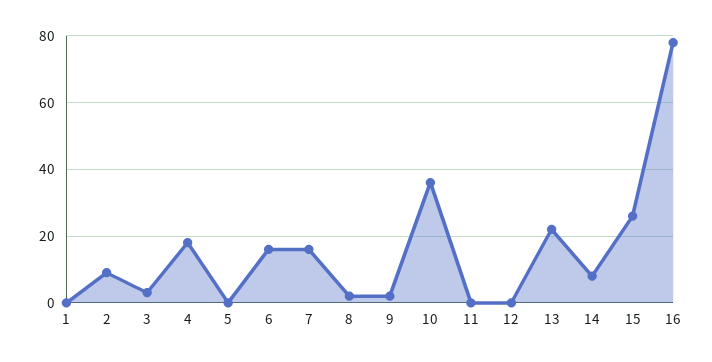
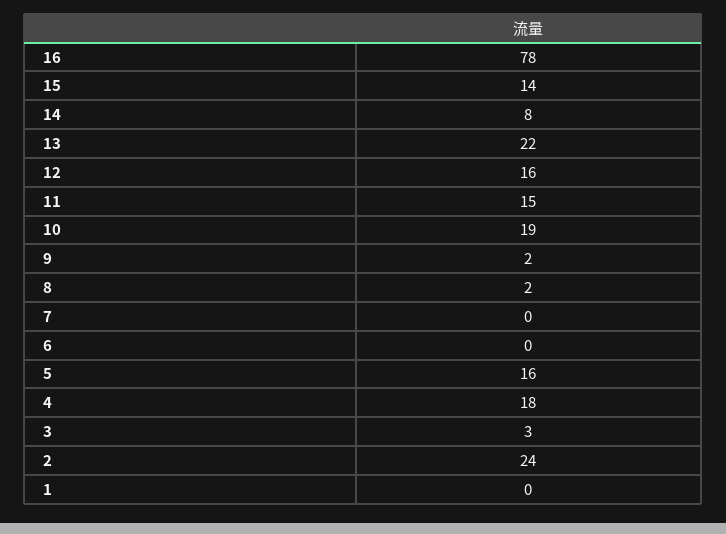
2: 10 -> 24
5: 0 -> 16
6: 15 -> 0
7: 15 -> 0
10: 35 -> 19
11: 0 -> 15
12: 0 -> 16
15: 25 -> 14

